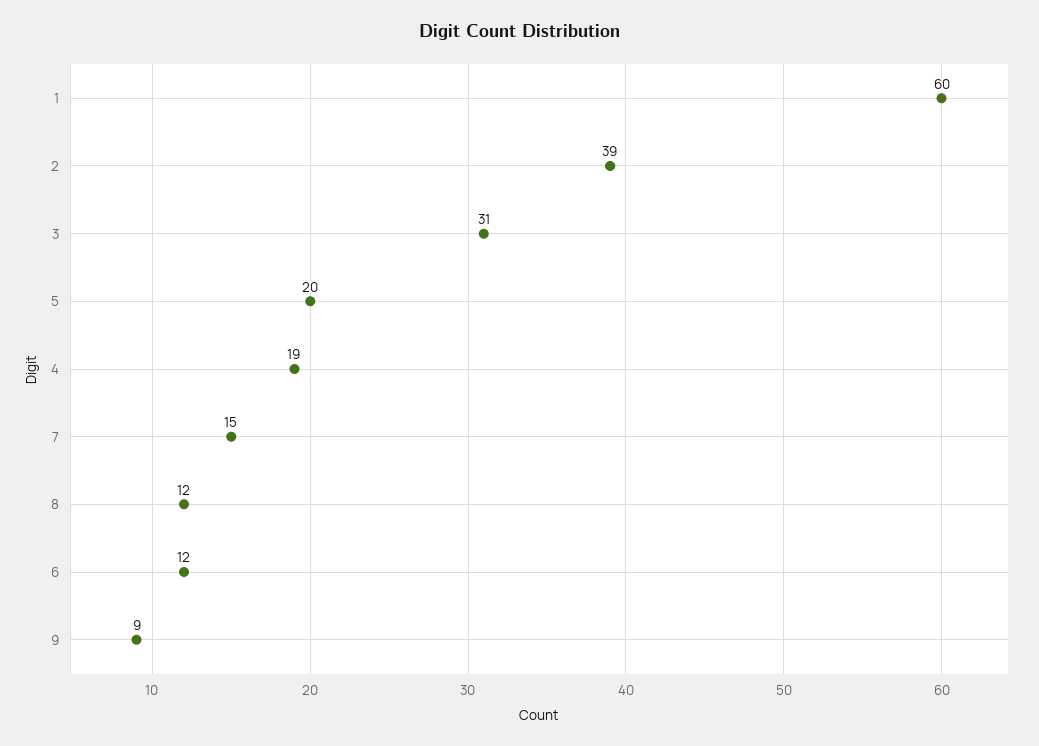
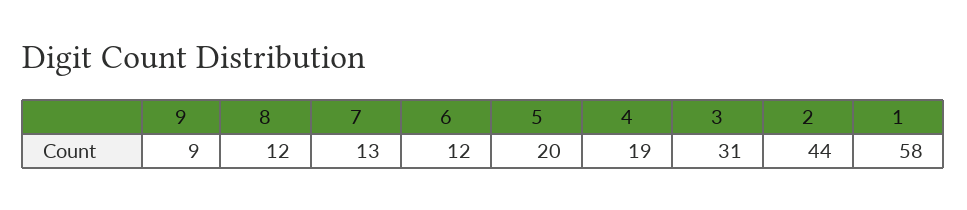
1: 60 -> 58
2: 39 -> 44
7: 15 -> 13

